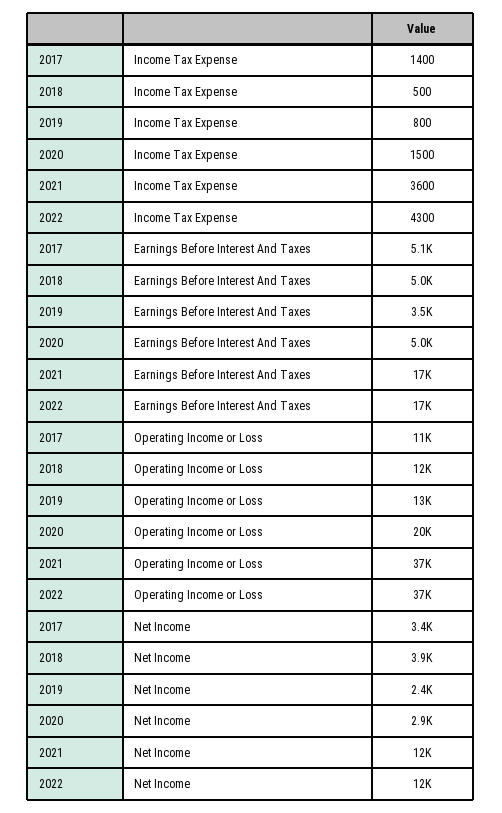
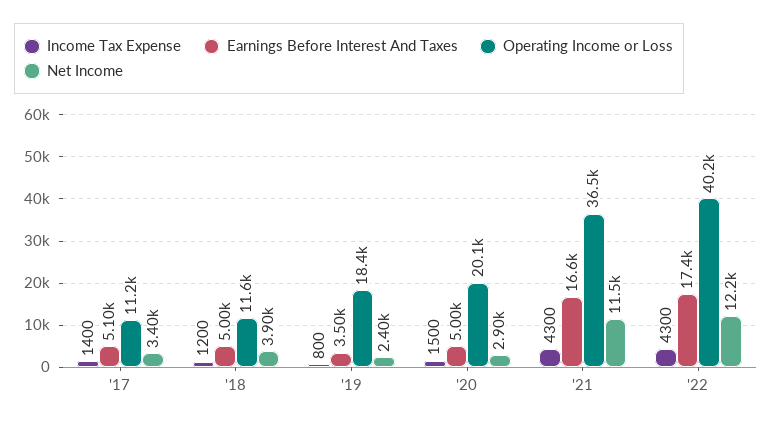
Income Tax Expense, 2018: 500 -> 1200
Income Tax Expense, 2021: 3600 -> 4300
Operating Income or Loss, 2019: 13000 -> 18400
Operating Income or Loss, 2022: 37000 -> 40200

